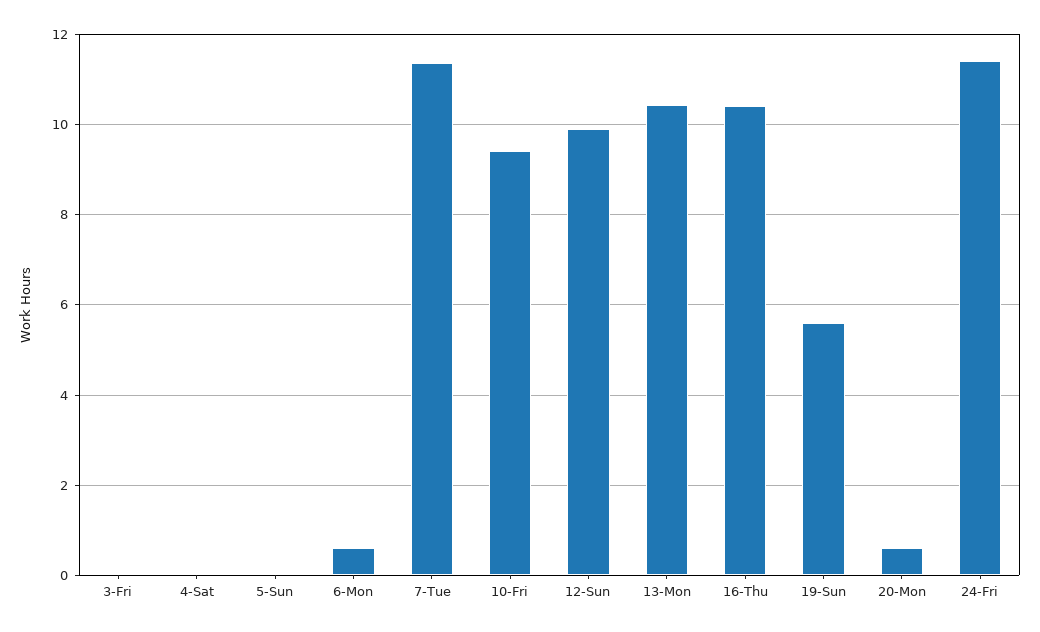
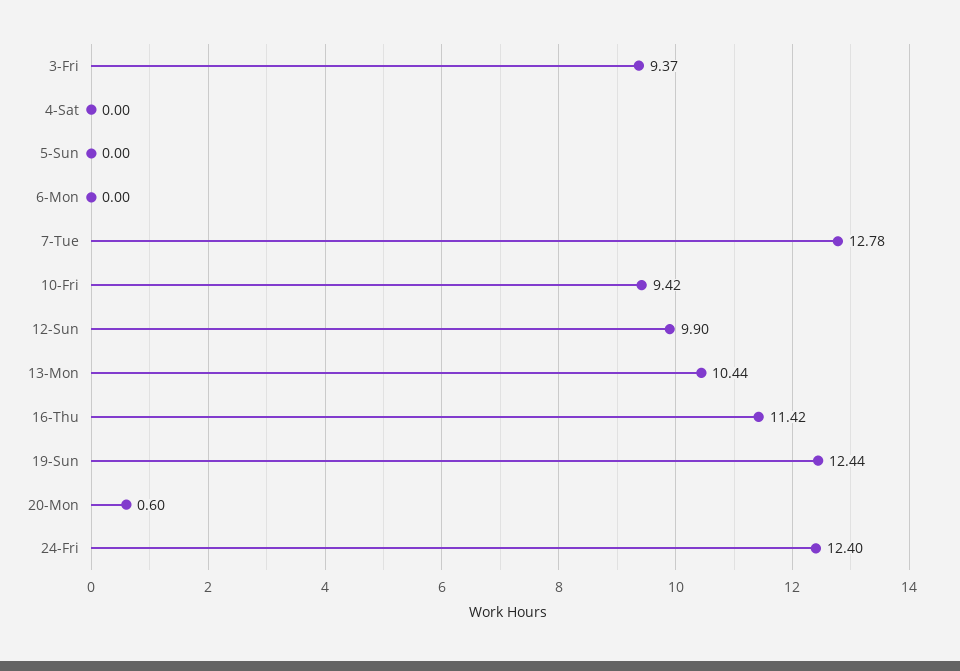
3-Fri: 0 -> 9.37
6-Mon: 0.6 -> 0
7-Tue: 11.4 -> 12.78
16-Thu: 10.4 -> 11.42
19-Sun: 5.6 -> 12.44
24-Fri: 11.4 -> 12.4

